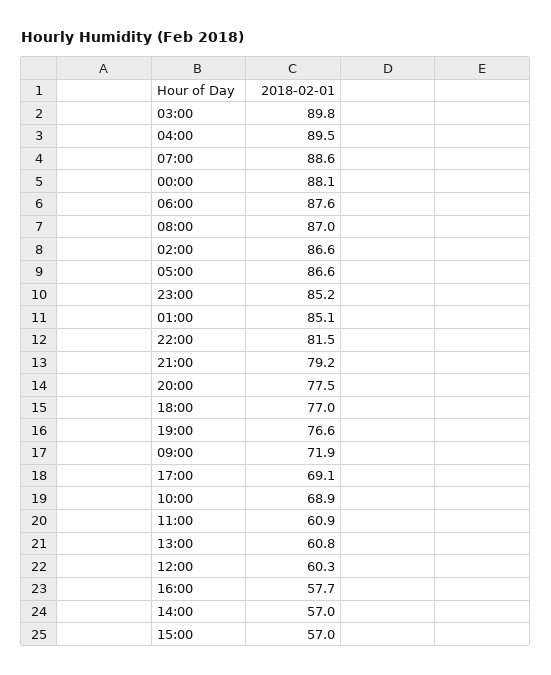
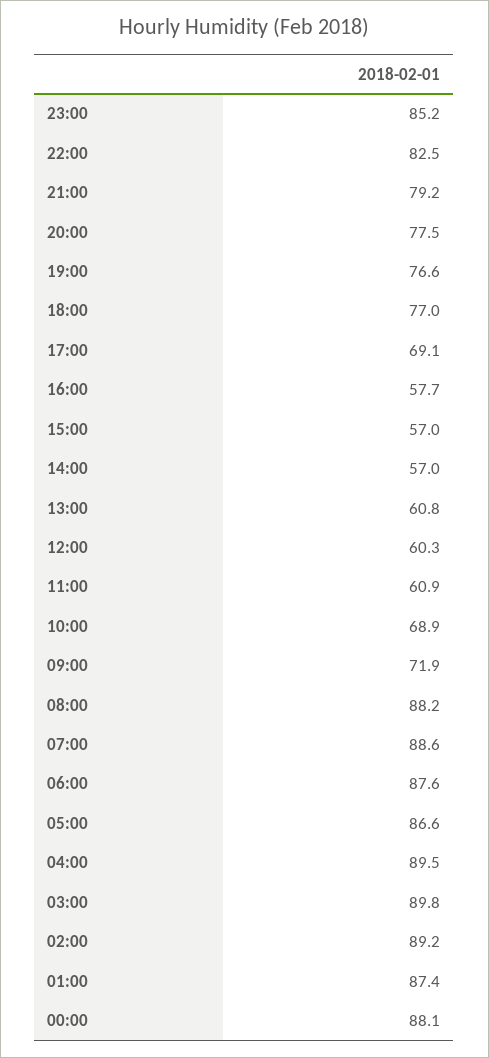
08:00: 87 -> 88.2
02:00: 86.6 -> 89.2
01:00: 85.1 -> 87.4
22:00: 81.5 -> 82.5

